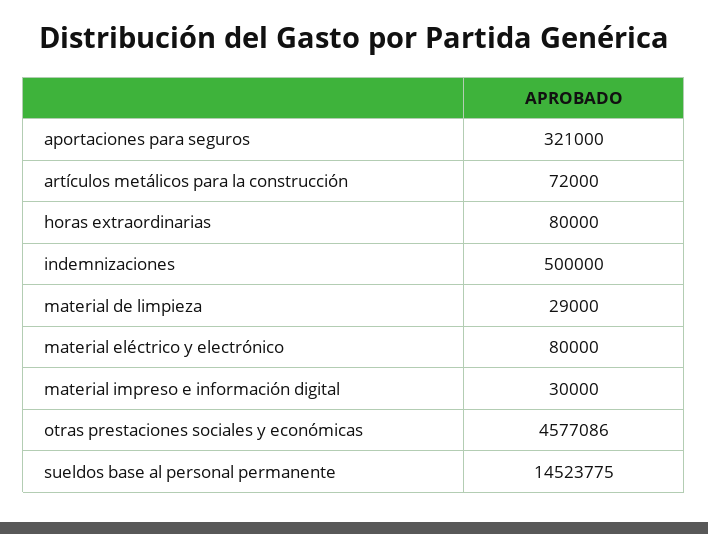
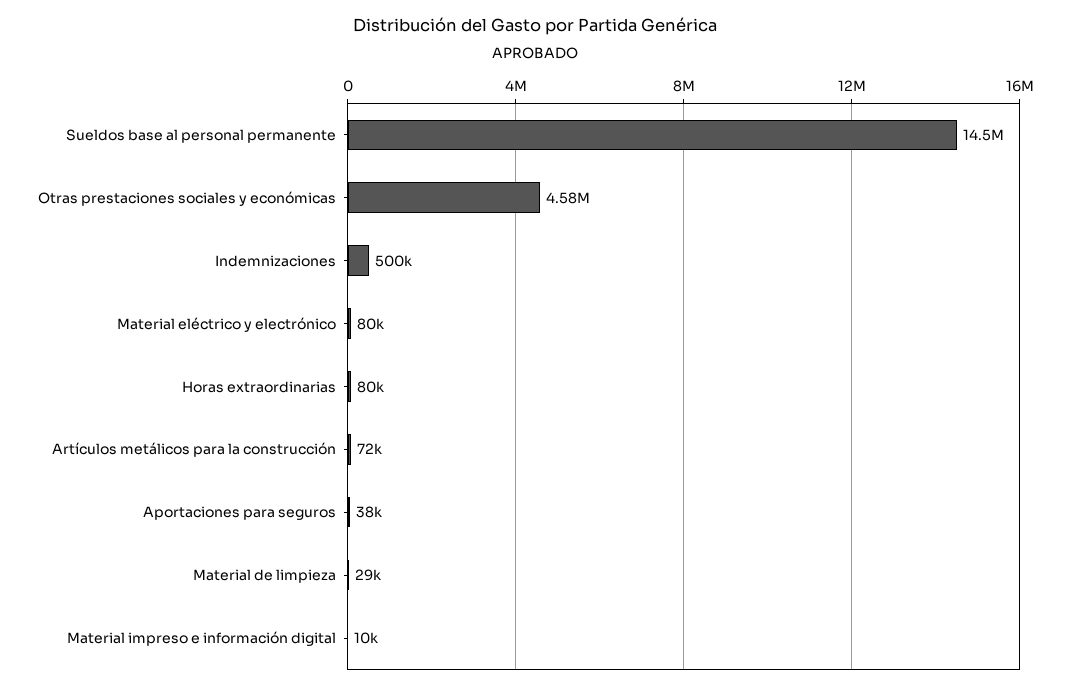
aportaciones para seguros: 321000 -> 38000
material impreso e información digital: 30000 -> 10000

